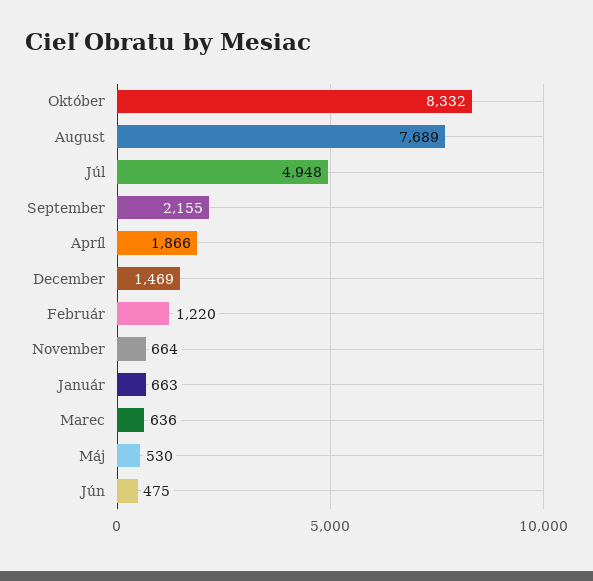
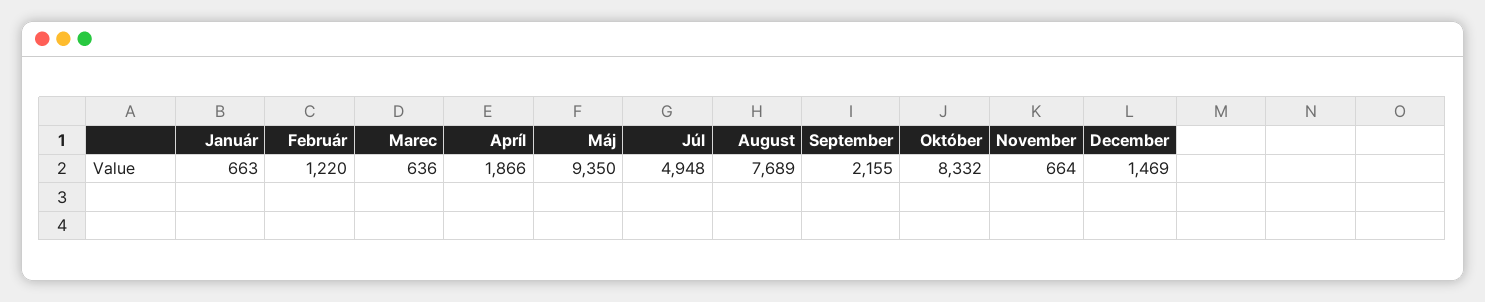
Máj: 530 -> 9350
Jún: 475 -> none

